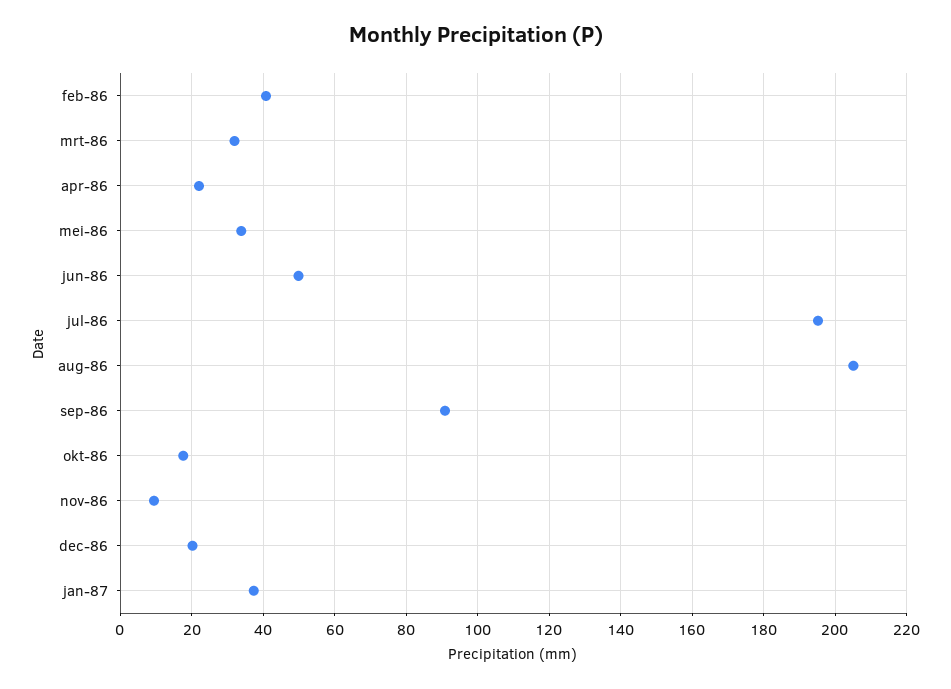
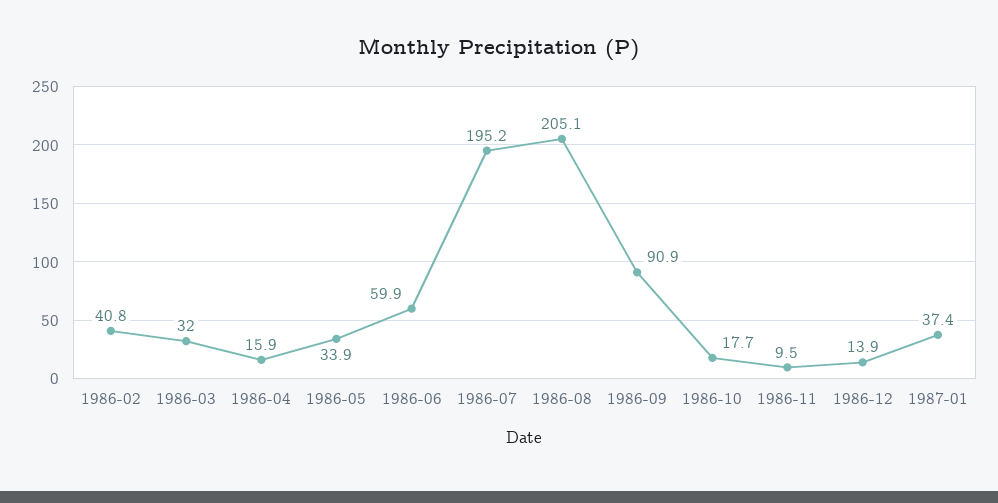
apr-86: 22 -> 15.9
jun-86: 50 -> 59.9
dec-86: 20 -> 13.9

